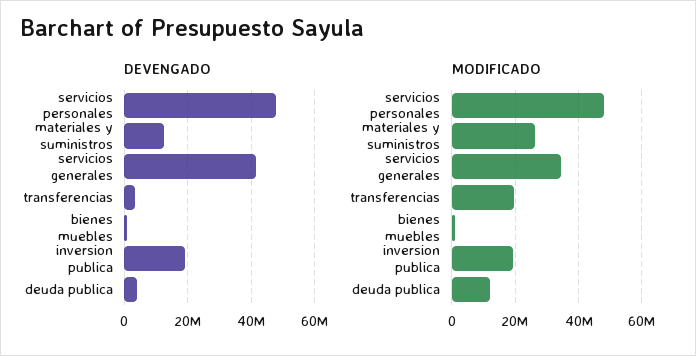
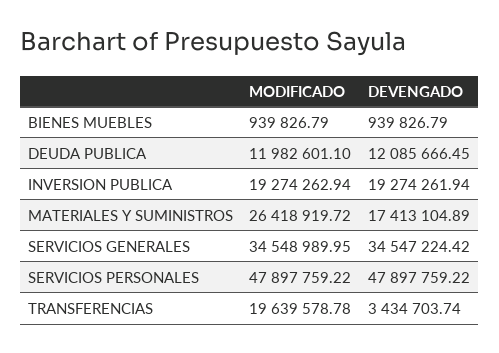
DEVENGADO, materiales y suministros: 12000000 -> 17413104.89
DEVENGADO, servicios generales: 42000000 -> 34547224.42
DEVENGADO, deuda publica: 4000000 -> 12085666.45

